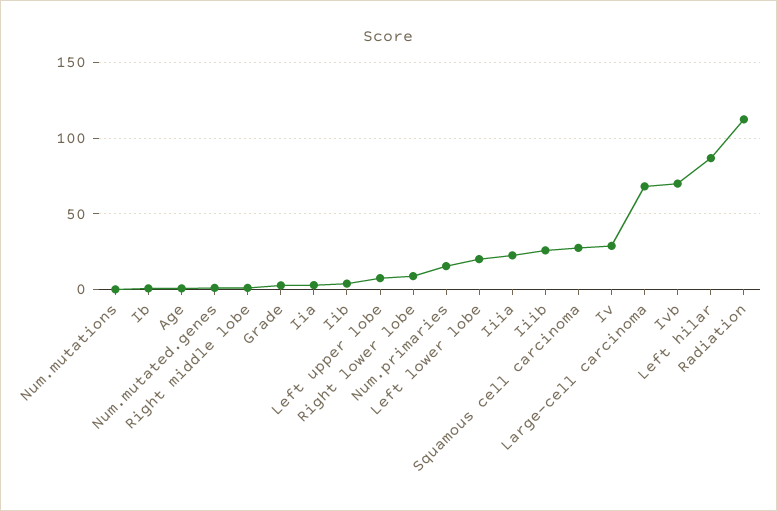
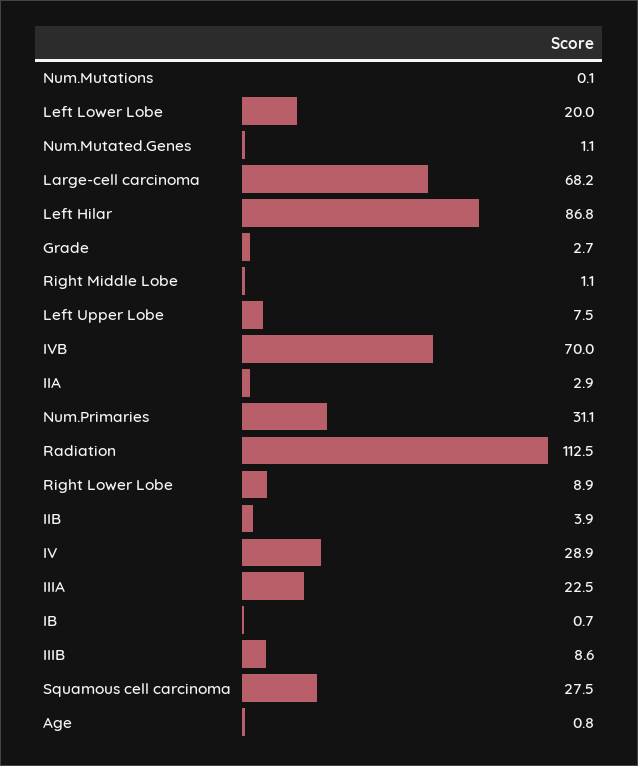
Num.primaries: 15 -> 31.1
Iiib: 25 -> 8.6

